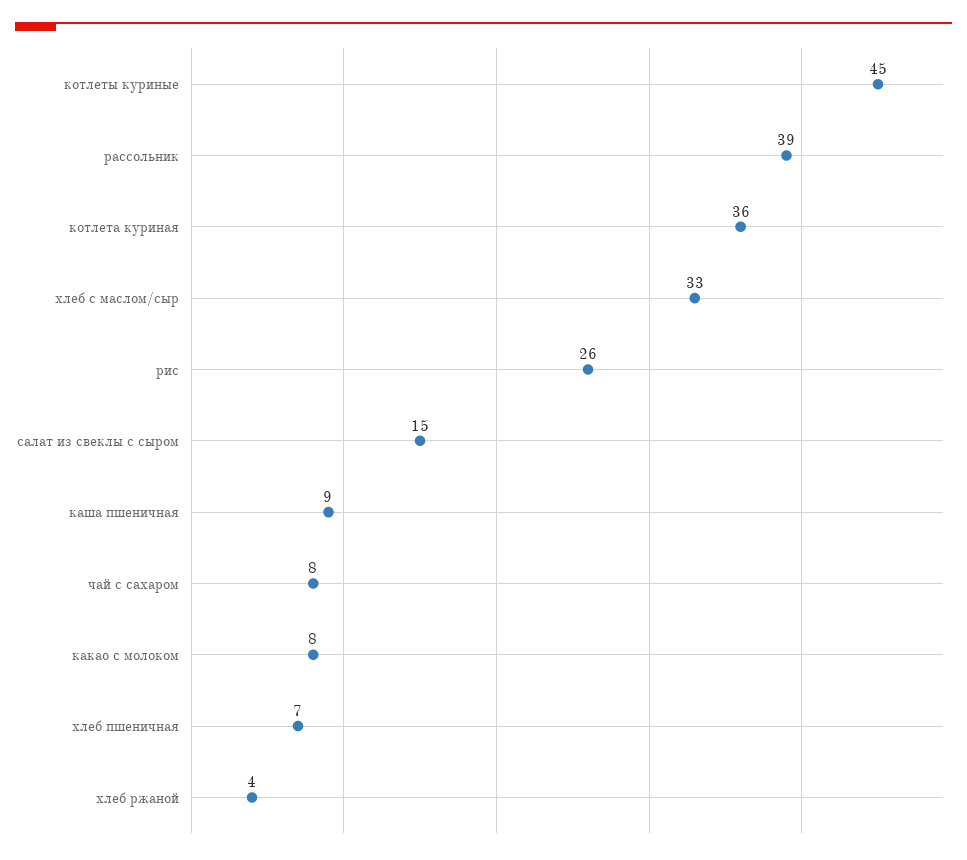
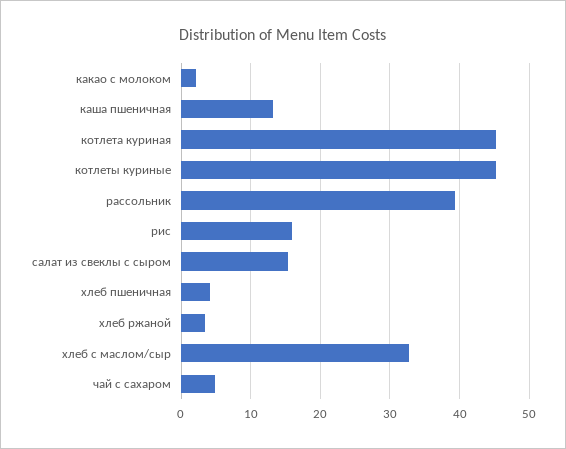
котлета куриная: 36 -> 45
рис: 26 -> 16
каша пшеничная: 9 -> 13
чай с сахаром: 8 -> 5
какао с молоком: 8 -> 2
хлеб пшеничная: 7 -> 4

